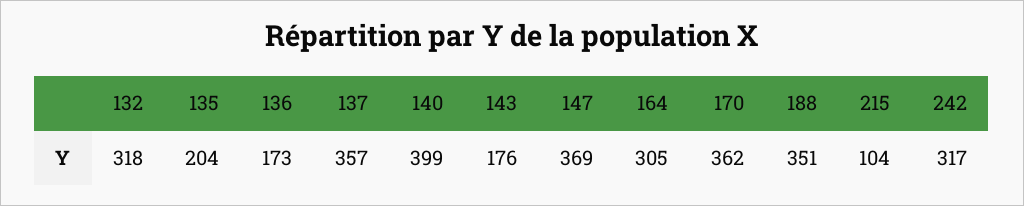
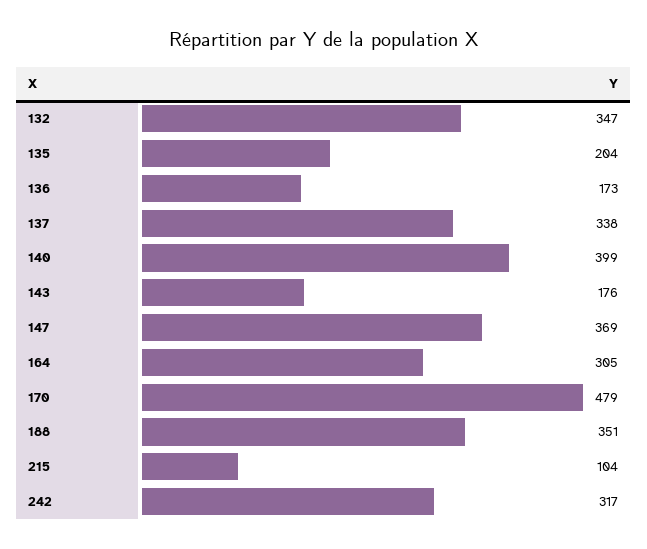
132: 318 -> 347
137: 357 -> 338
170: 362 -> 479

